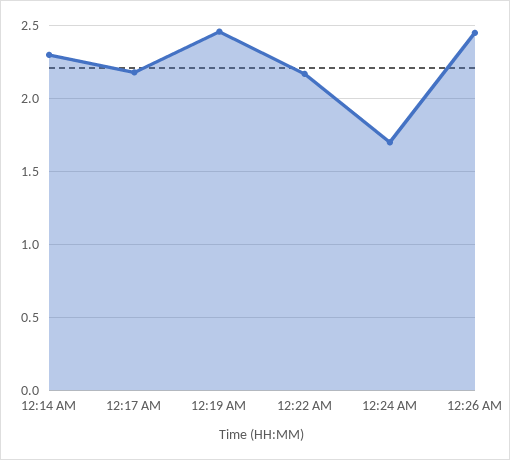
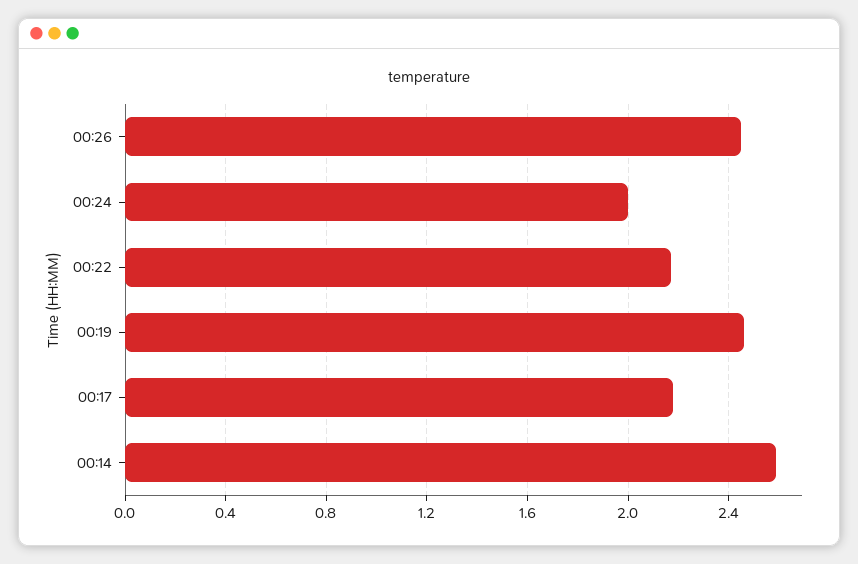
12:14 AM: 2.3 -> 2.6
12:24 AM: 1.7 -> 2

